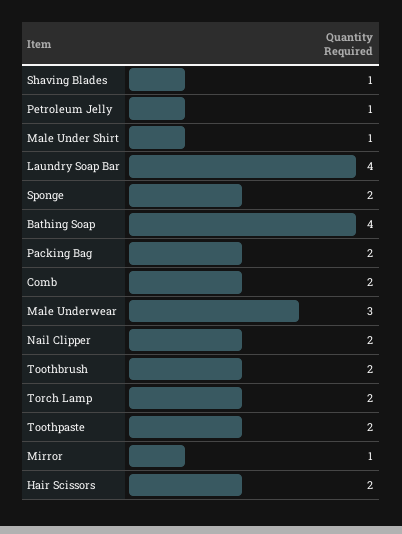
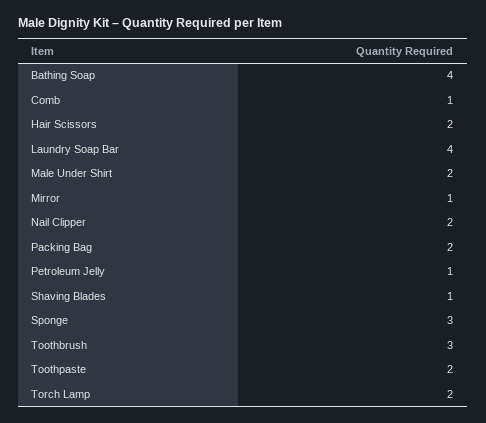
Male Under Shirt: 1 -> 2
Sponge: 2 -> 3
Comb: 2 -> 1
Male Underwear: 3 -> none
Toothbrush: 2 -> 3

